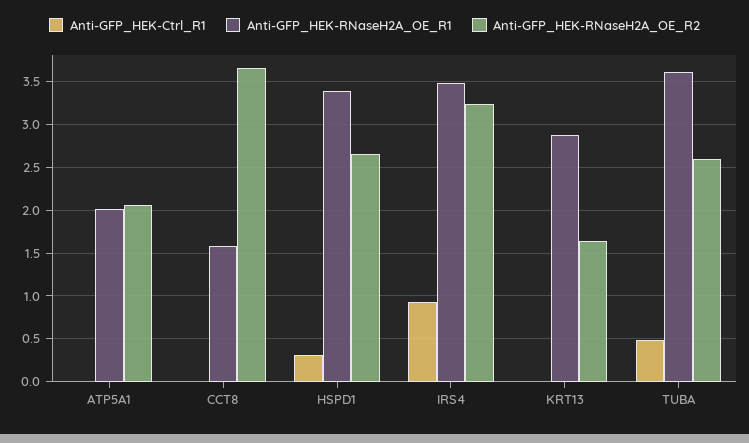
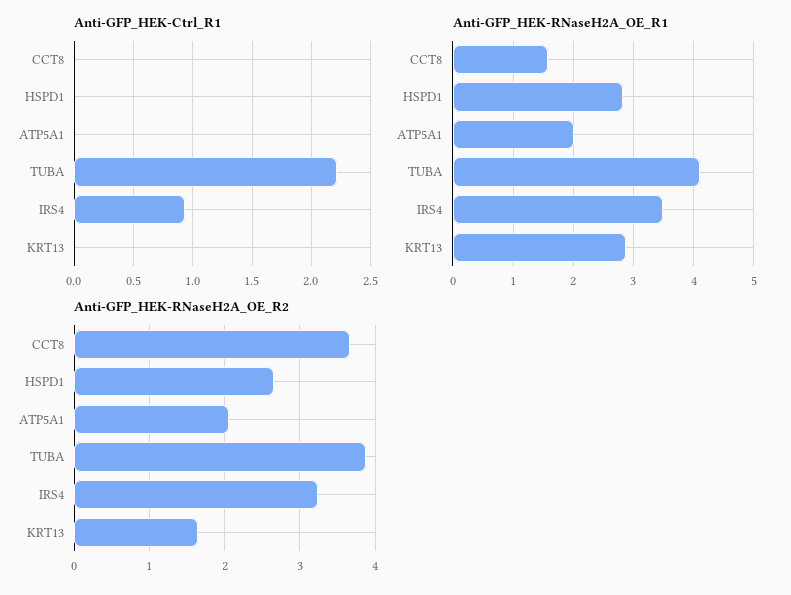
Anti-GFP_HEK-Ctrl_R1, HSPD1: 0.3 -> 0
Anti-GFP_HEK-RNaseH2A_OE_R1, HSPD1: 3.4 -> 2.8
Anti-GFP_HEK-Ctrl_R1, TUBA: 0.5 -> 2.2
Anti-GFP_HEK-RNaseH2A_OE_R1, TUBA: 3.6 -> 4.1
Anti-GFP_HEK-RNaseH2A_OE_R2, TUBA: 2.6 -> 3.9

